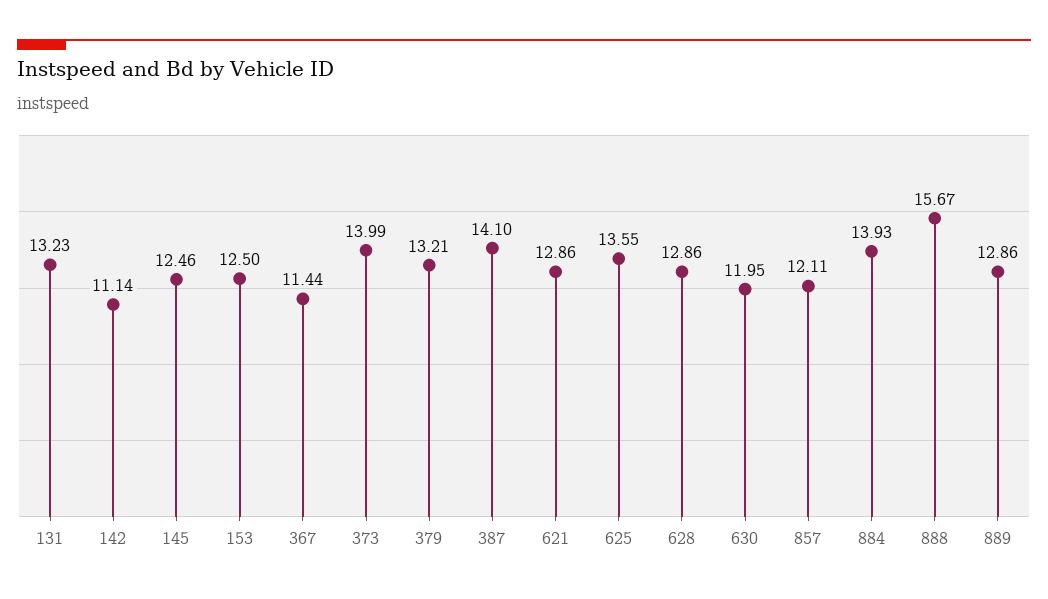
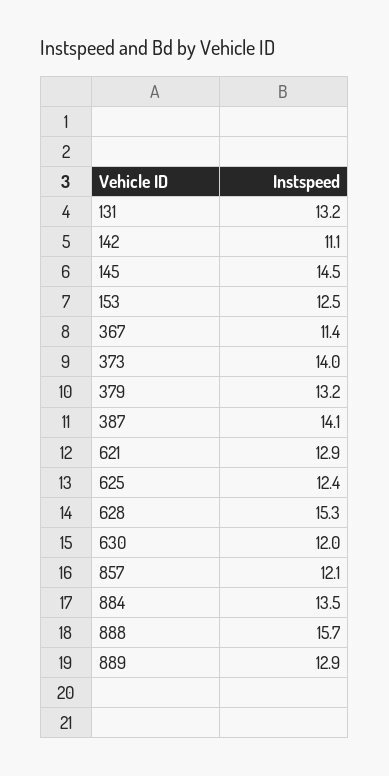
145: 12.46 -> 14.5
625: 13.55 -> 12.4
628: 12.86 -> 15.3
884: 13.93 -> 13.5

